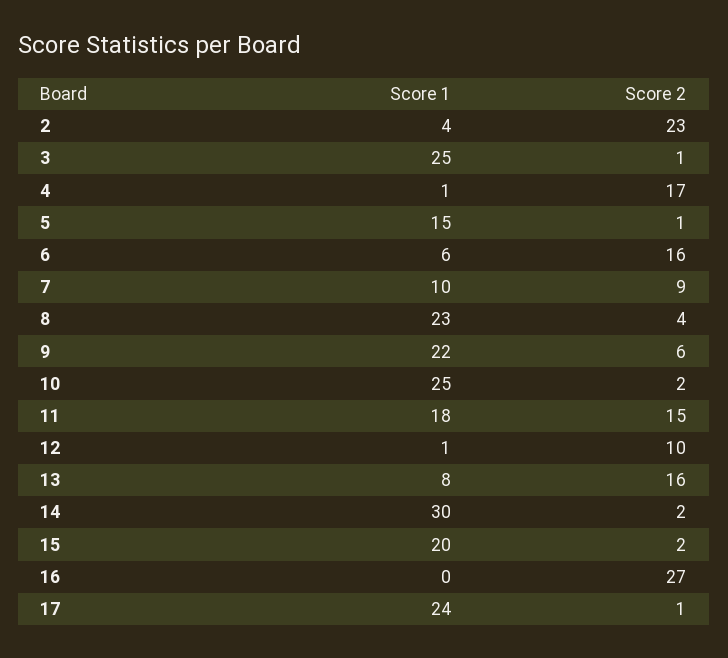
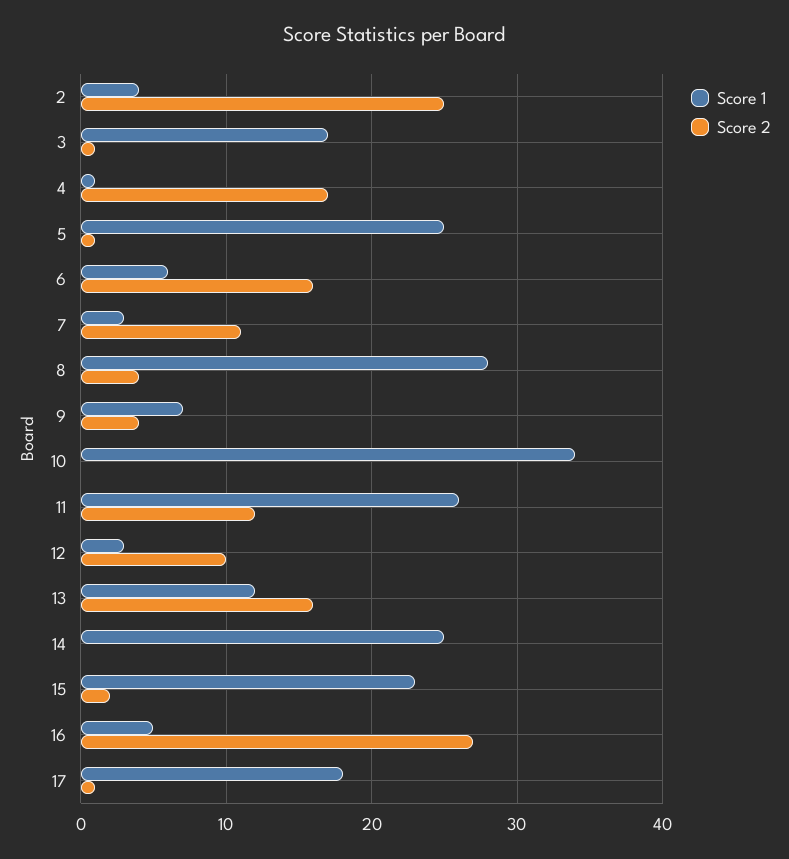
Score 2, 2: 23 -> 25
Score 1, 3: 25 -> 17
Score 1, 5: 15 -> 25
Score 1, 7: 10 -> 3
Score 2, 7: 9 -> 11
Score 1, 8: 23 -> 28
Score 1, 9: 22 -> 7
Score 2, 9: 6 -> 4
Score 1, 10: 25 -> 34
Score 2, 10: 2 -> 0
Score 1, 11: 18 -> 26
Score 2, 11: 15 -> 12
Score 1, 12: 1 -> 3
Score 1, 13: 8 -> 12
Score 1, 14: 30 -> 25
Score 2, 14: 2 -> 0
Score 1, 15: 20 -> 23
Score 1, 16: 0 -> 5
Score 1, 17: 24 -> 18

